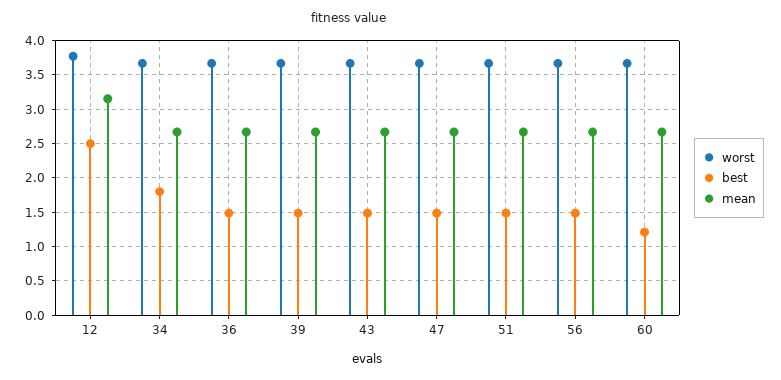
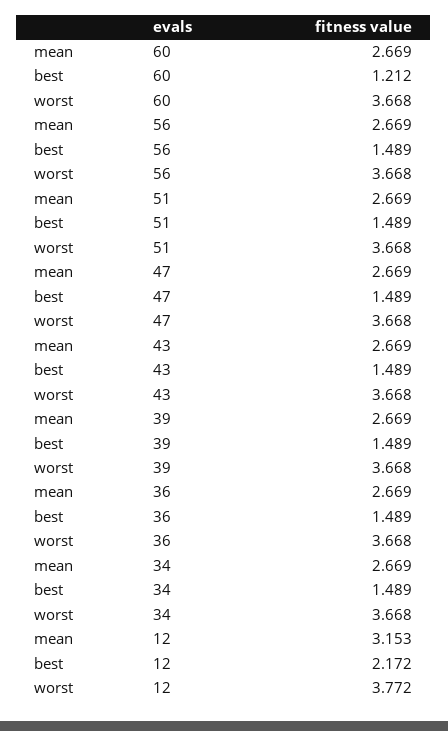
best, 12: 2.5 -> 2.172
best, 34: 1.8 -> 1.489

